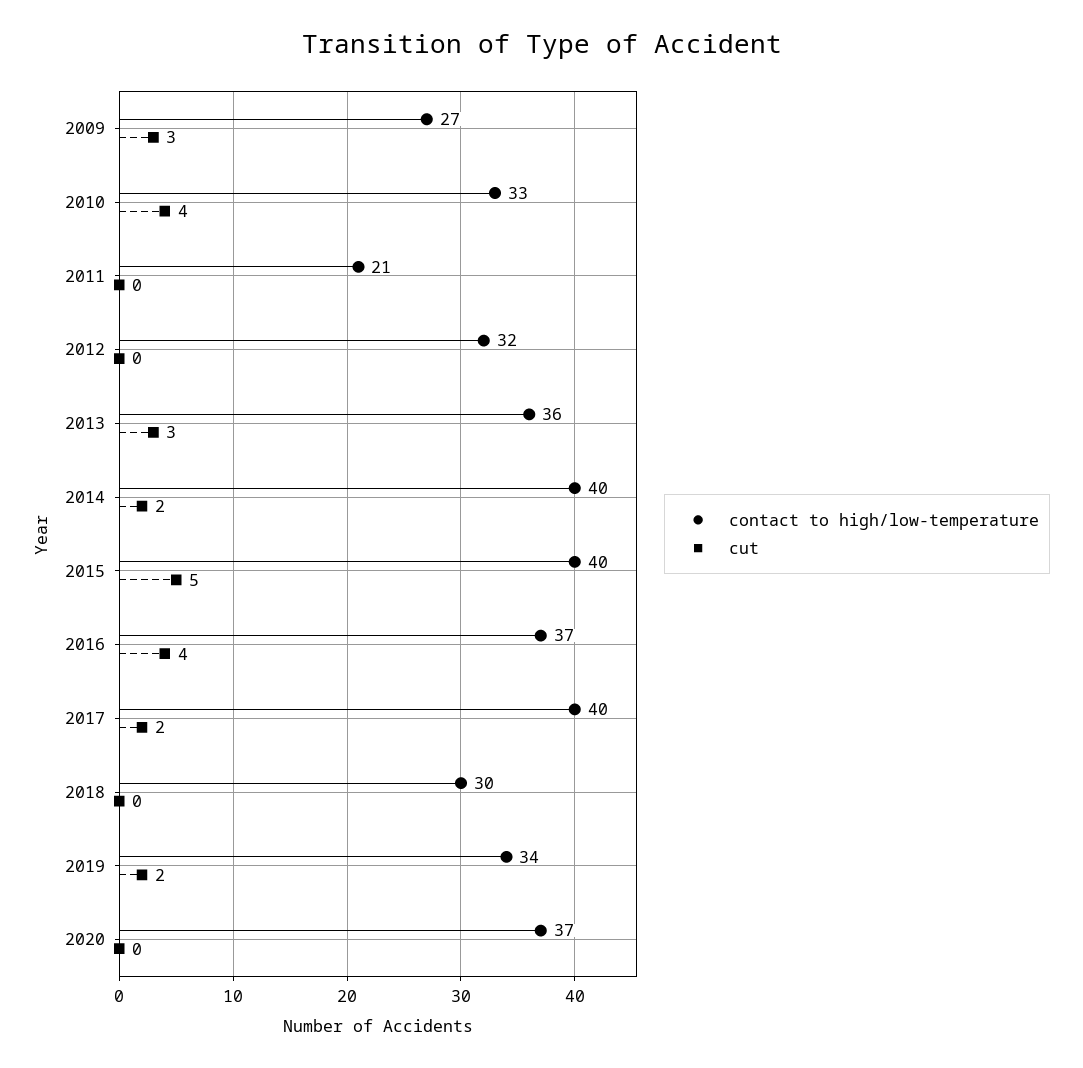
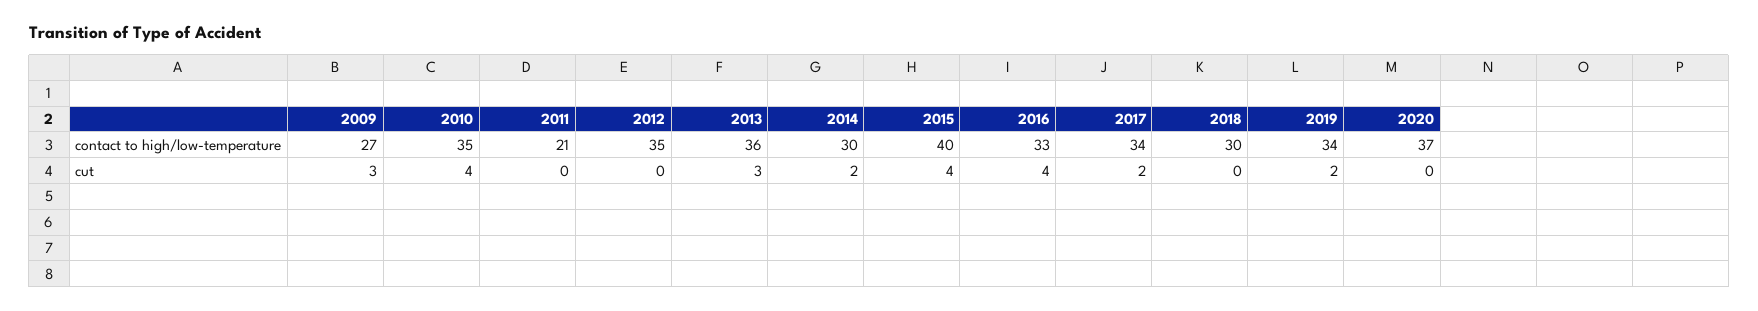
contact to high/low-temperature, 2010: 33 -> 35
contact to high/low-temperature, 2012: 32 -> 35
contact to high/low-temperature, 2014: 40 -> 30
cut, 2015: 5 -> 4
contact to high/low-temperature, 2016: 37 -> 33
contact to high/low-temperature, 2017: 40 -> 34

